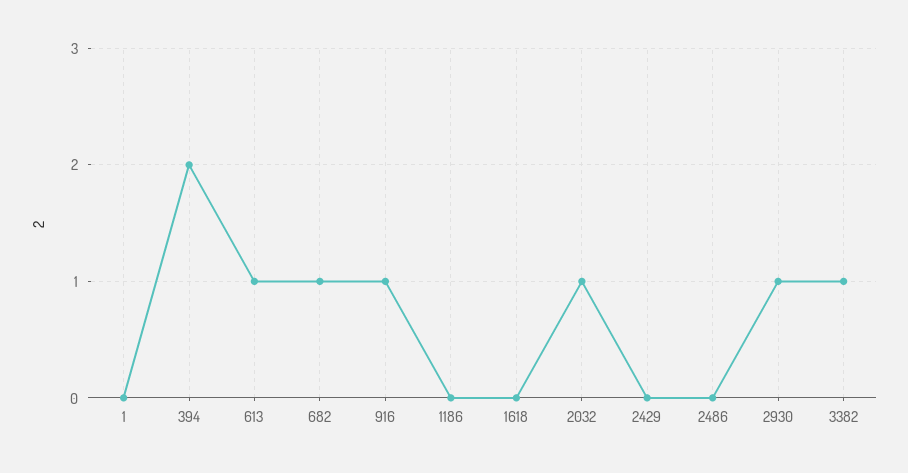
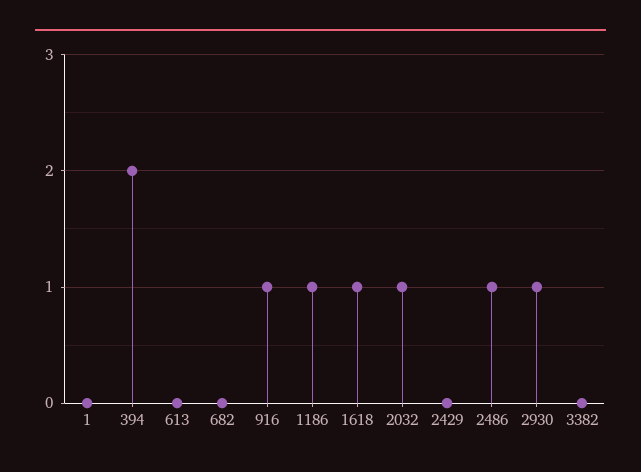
613: 1 -> 0
682: 1 -> 0
1186: 0 -> 1
1618: 0 -> 1
2486: 0 -> 1
3382: 1 -> 0

